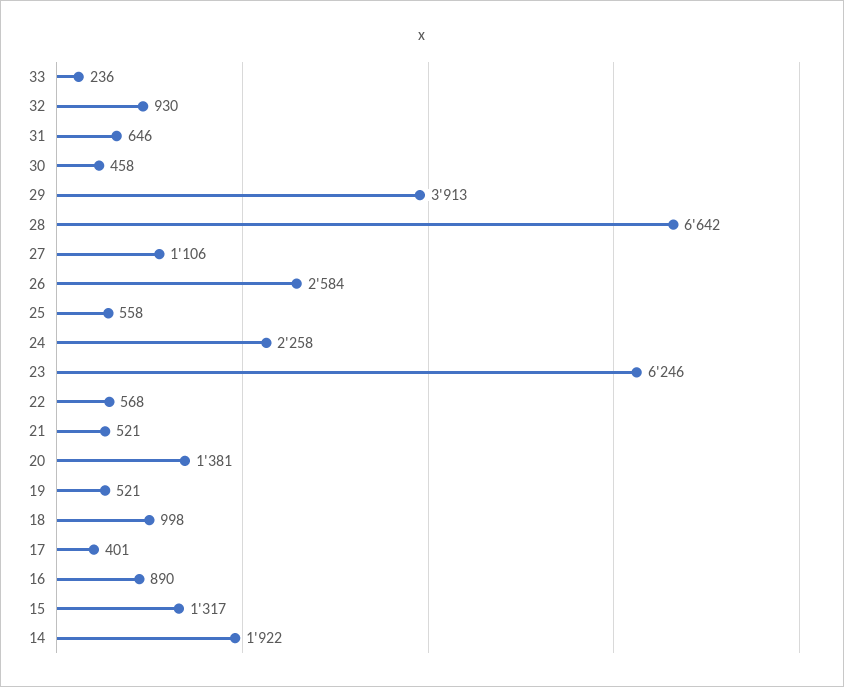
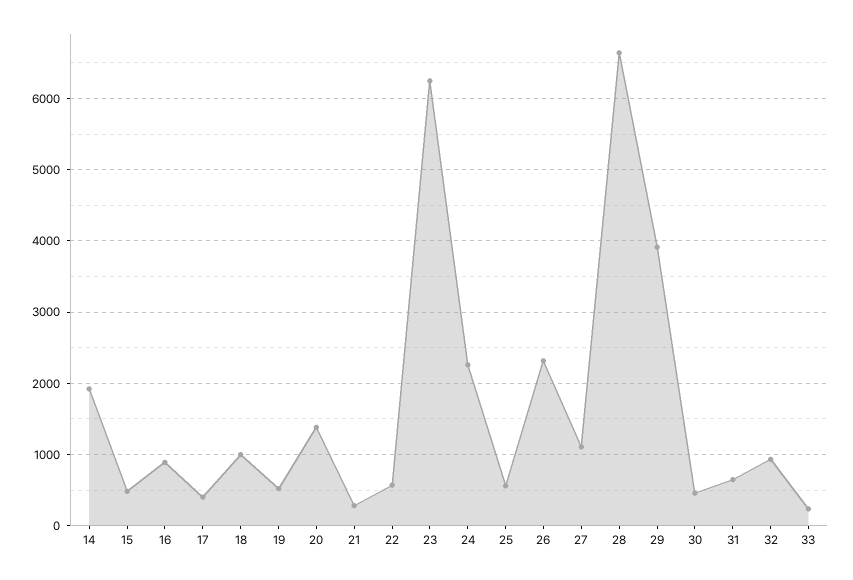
26: 2584 -> 2300
21: 521 -> 300
15: 1317 -> 500

